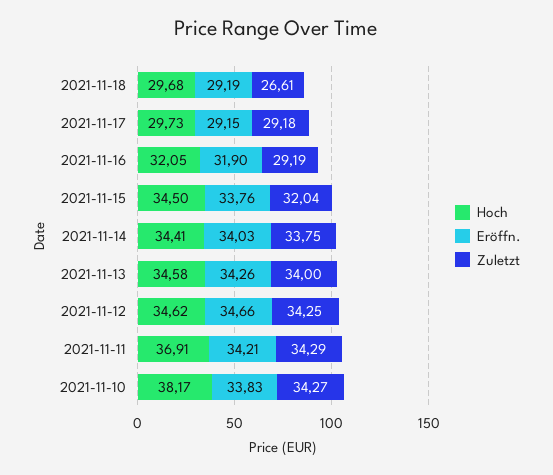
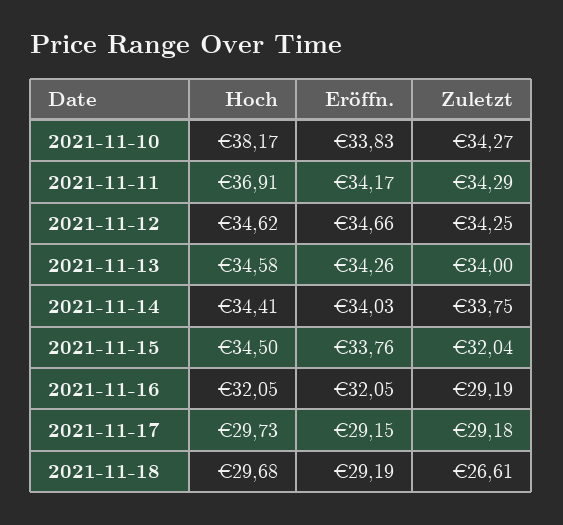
Eröffn., 2021-11-16: 31.9 -> 32.05
Eröffn., 2021-11-11: 34.21 -> 34.17

